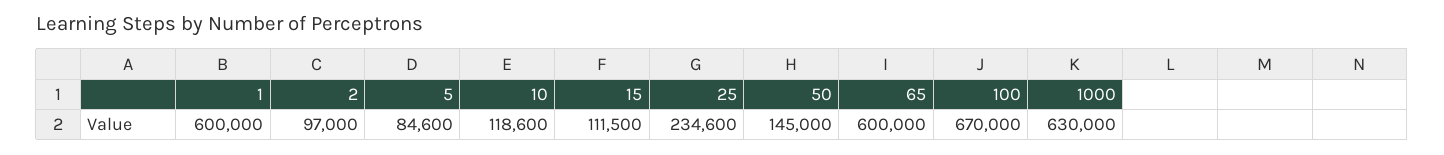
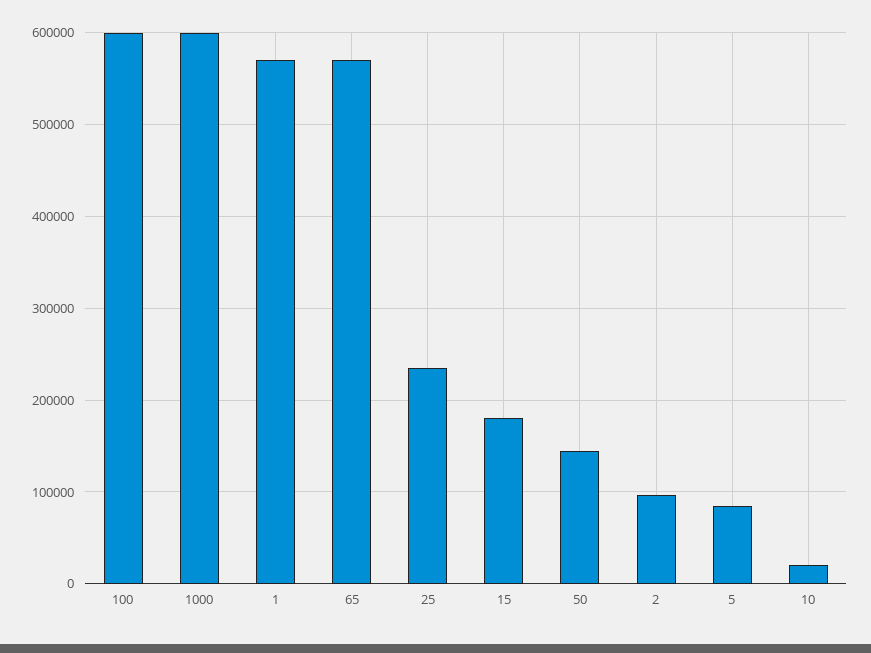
1: 600000 -> 570000
10: 118600 -> 20000
15: 111500 -> 180000
65: 600000 -> 570000
100: 670000 -> 600000
1000: 630000 -> 600000

